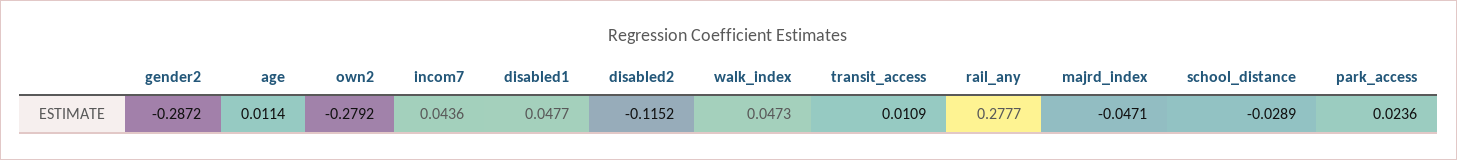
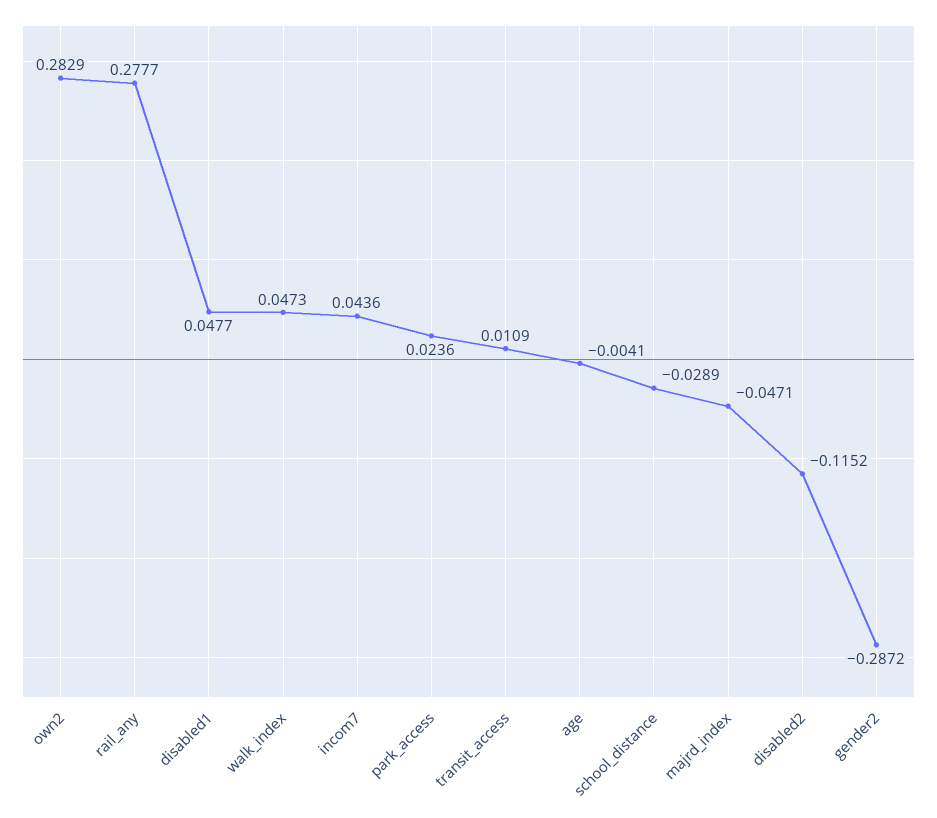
age: 0.0114 -> -0.0041
own2: -0.2792 -> 0.2829

